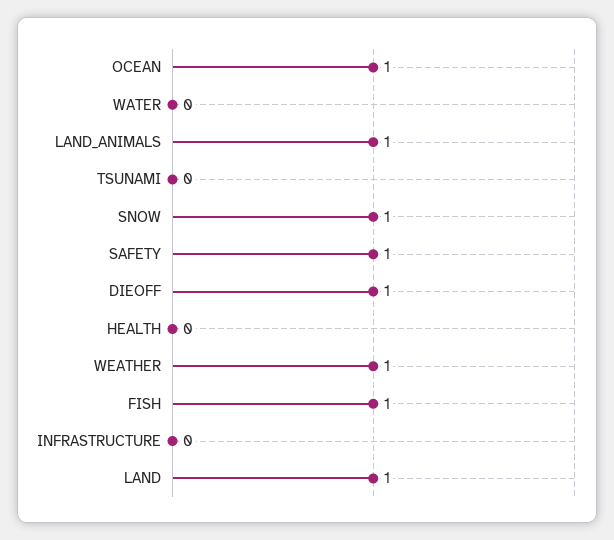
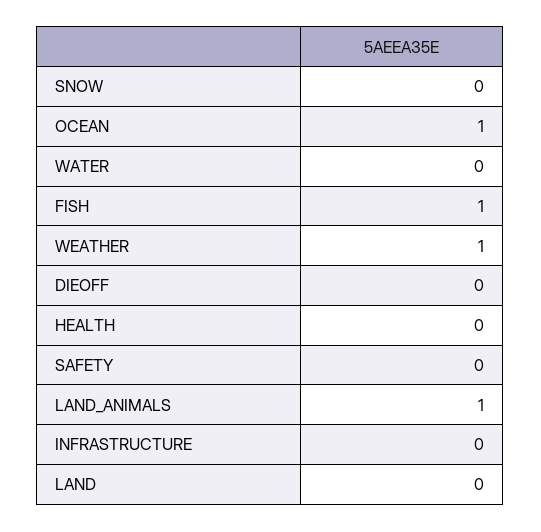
TSUNAMI: 0 -> none
SNOW: 1 -> 0
SAFETY: 1 -> 0
DIEOFF: 1 -> 0
LAND: 1 -> 0

